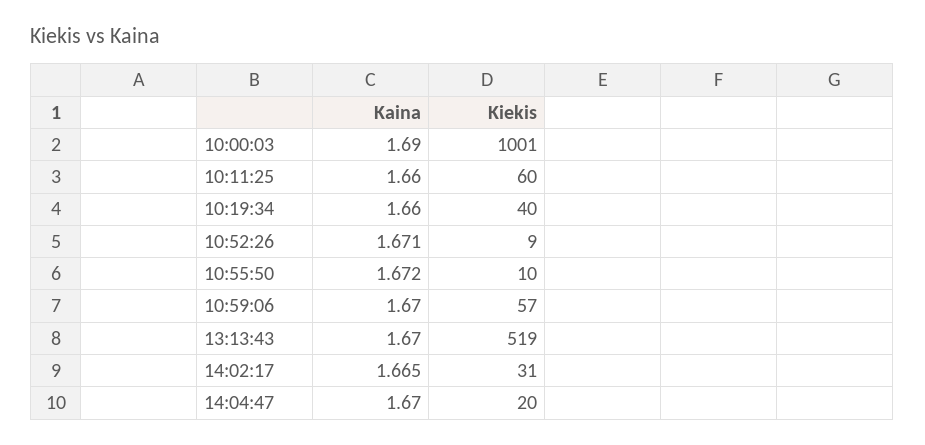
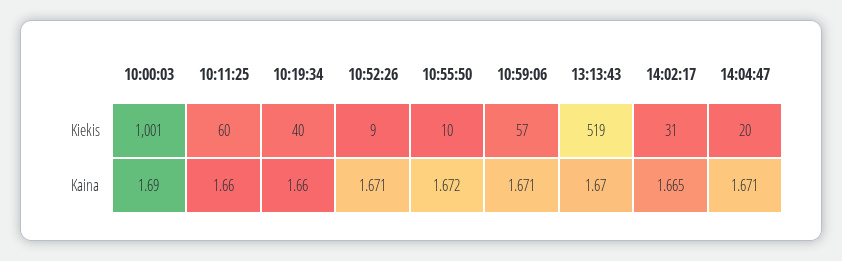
Kaina, 10:59:06: 1.67 -> 1.671
Kaina, 14:04:47: 1.67 -> 1.671

